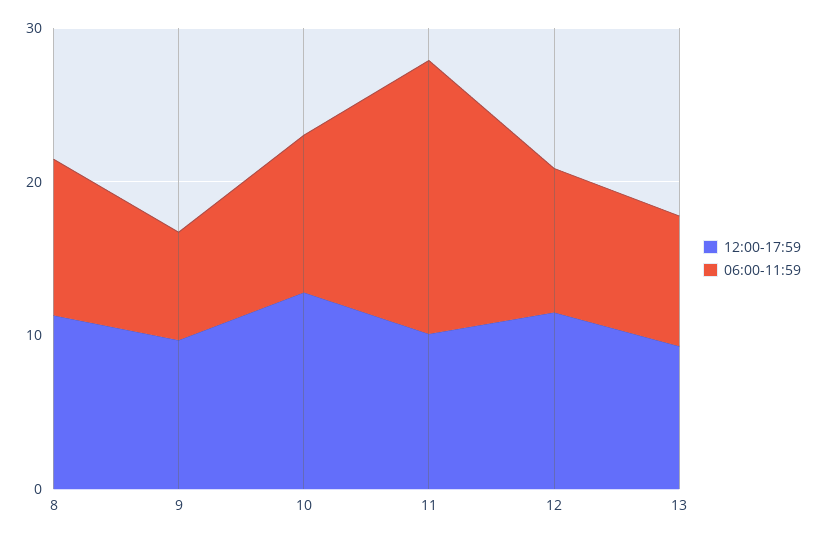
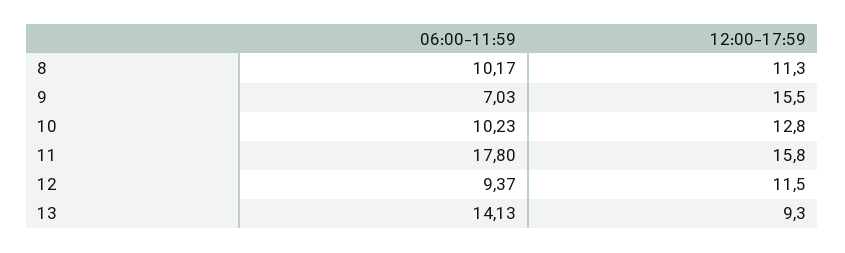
12:00-17:59, 9: 10 -> 15.5
12:00-17:59, 11: 10 -> 15.8
06:00-11:59, 13: 8 -> 14.13

